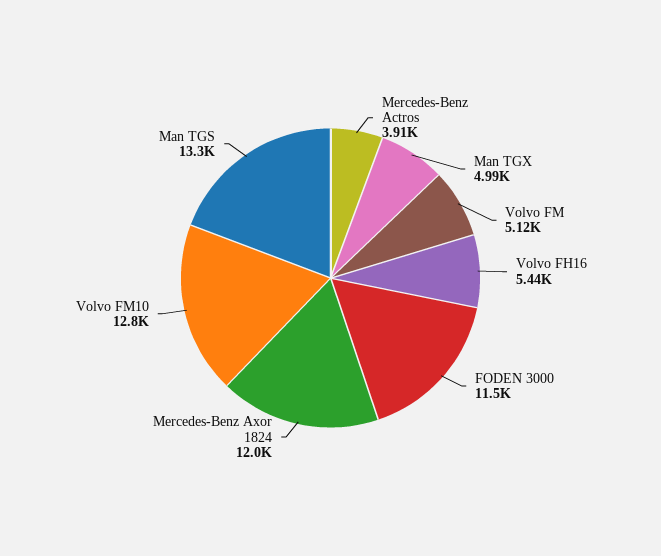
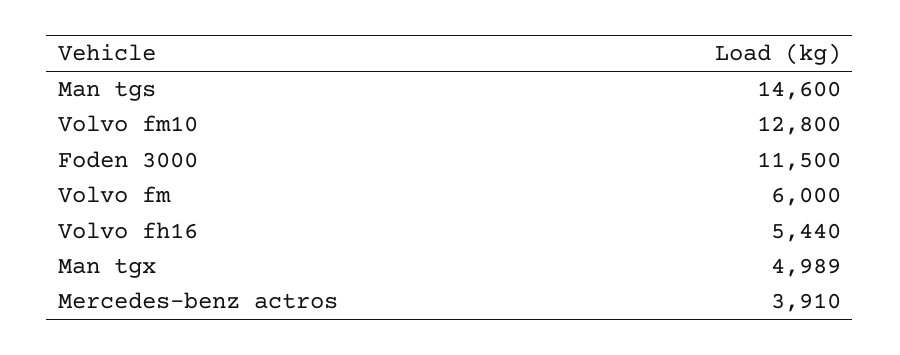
Volvo FM: 5120 -> 6000
Mercedes-Benz Axor 1824: 12000 -> none
Man TGS: 13300 -> 14600

